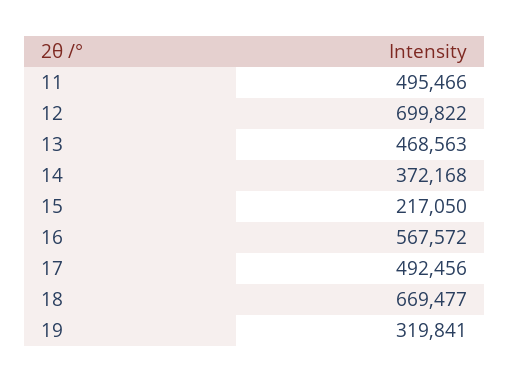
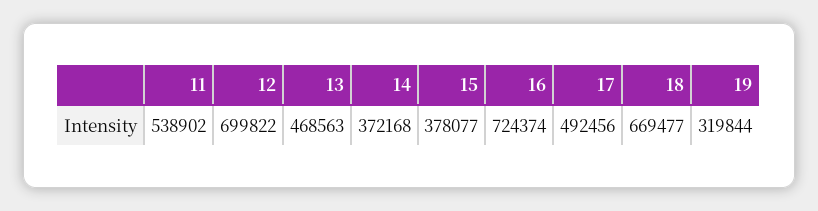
11: 495466 -> 538902
15: 217050 -> 378077
16: 567572 -> 724374
19: 319841 -> 319844

